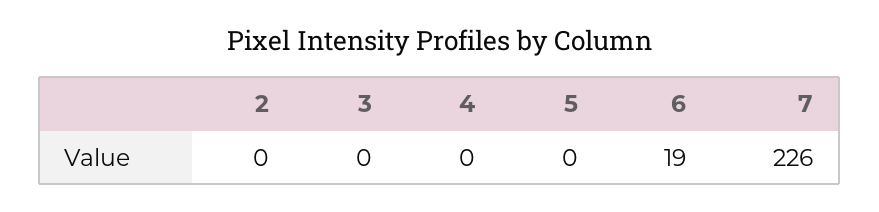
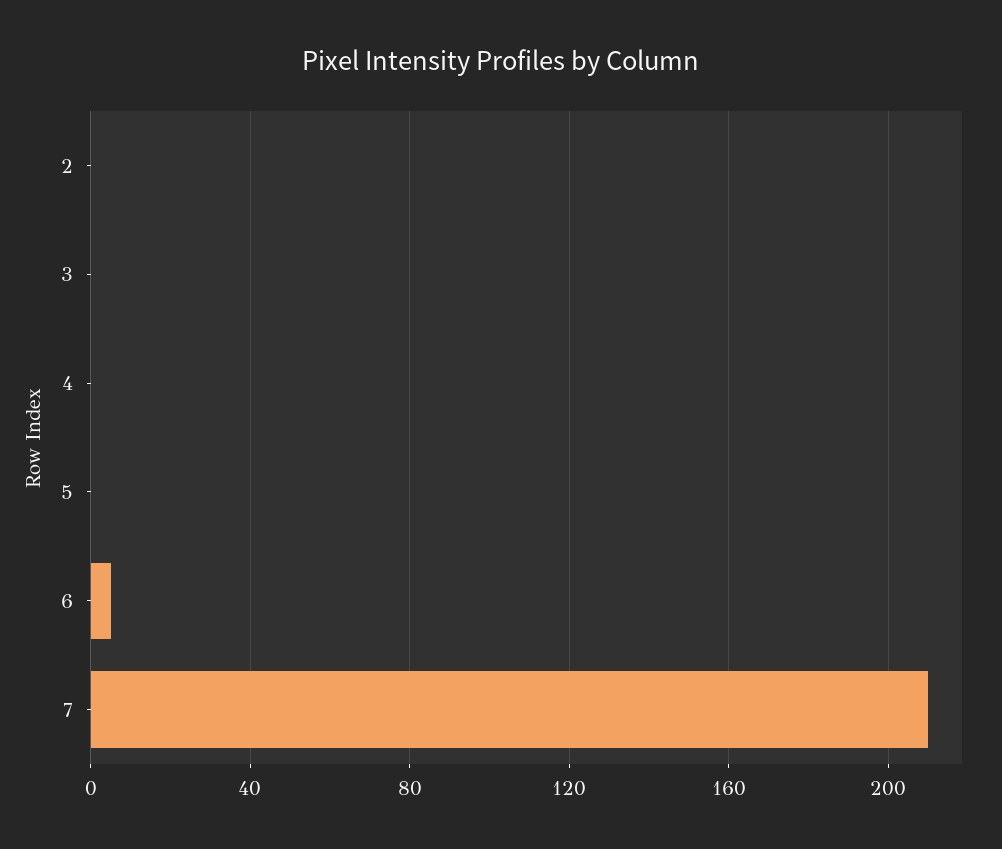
6: 19 -> 5
7: 226 -> 210

